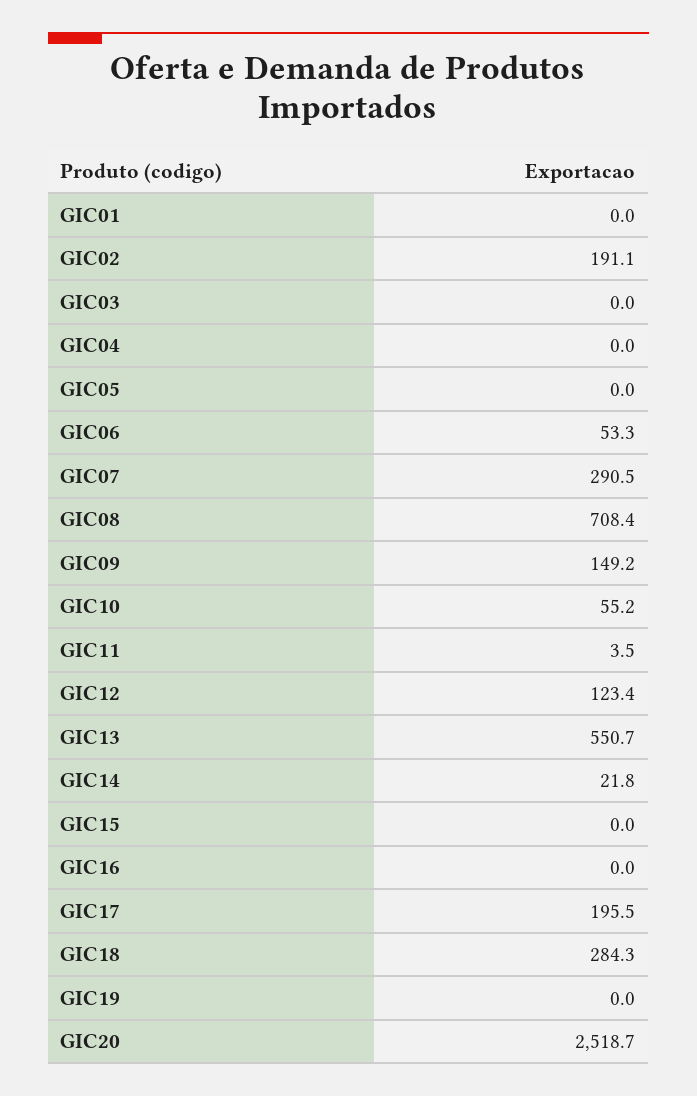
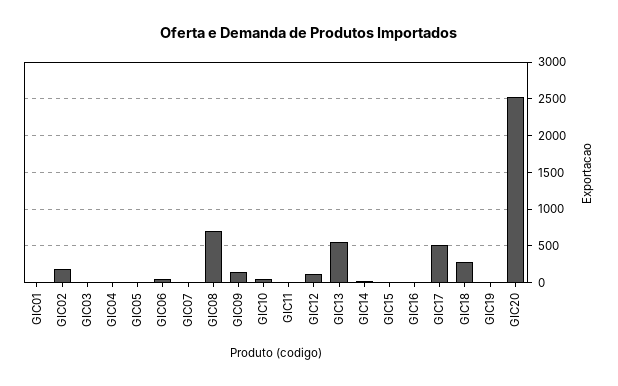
GIC07: 290.5 -> 0
GIC17: 195.5 -> 500

